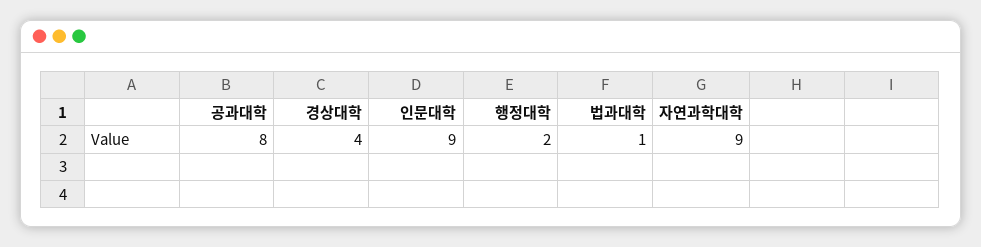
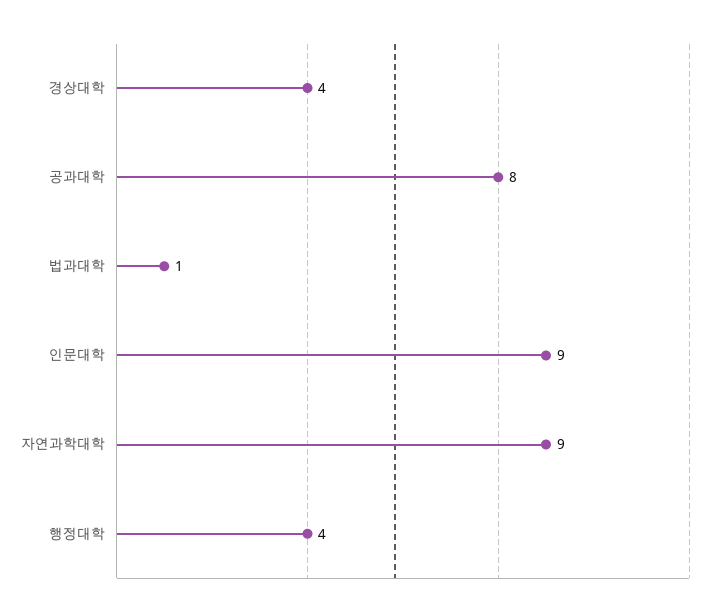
행정대학: 2 -> 4

